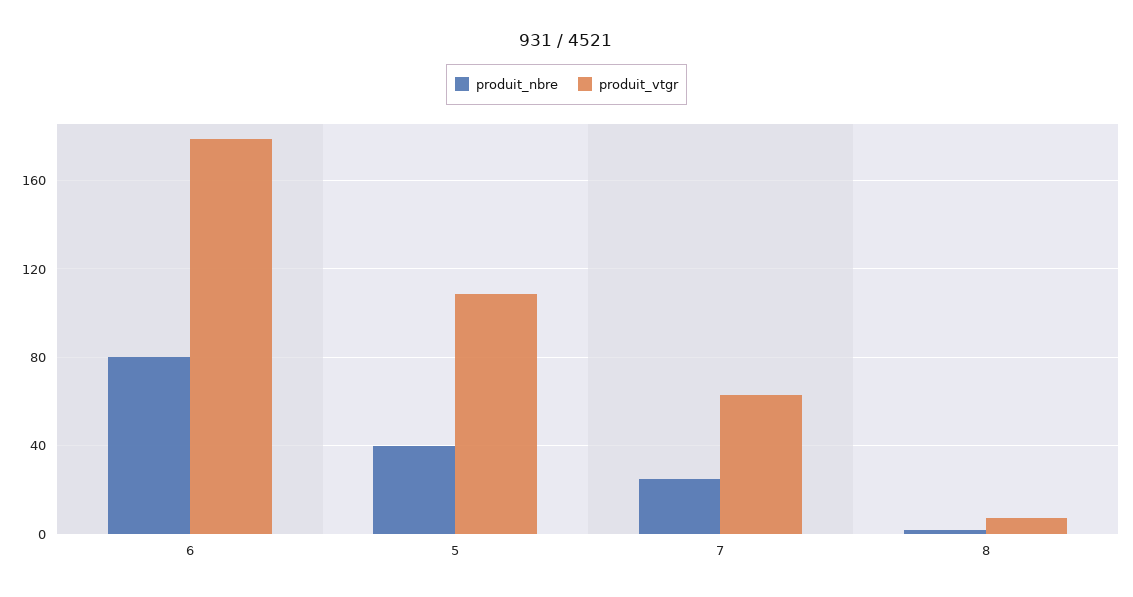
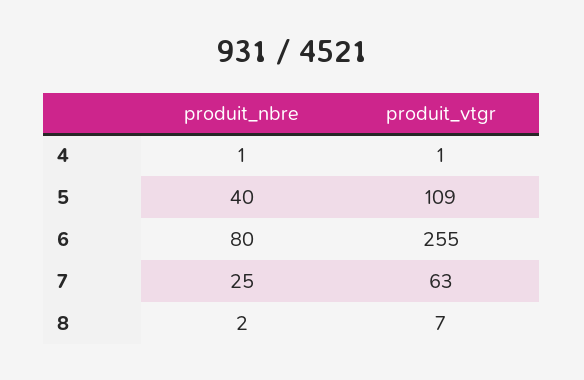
produit_vtgr, 6: 180 -> 255
produit_nbre, 4: none -> 1
produit_vtgr, 4: none -> 1

